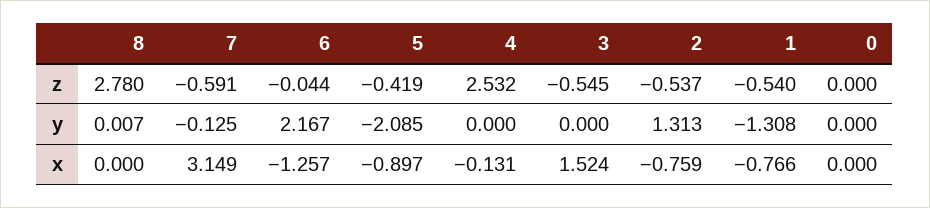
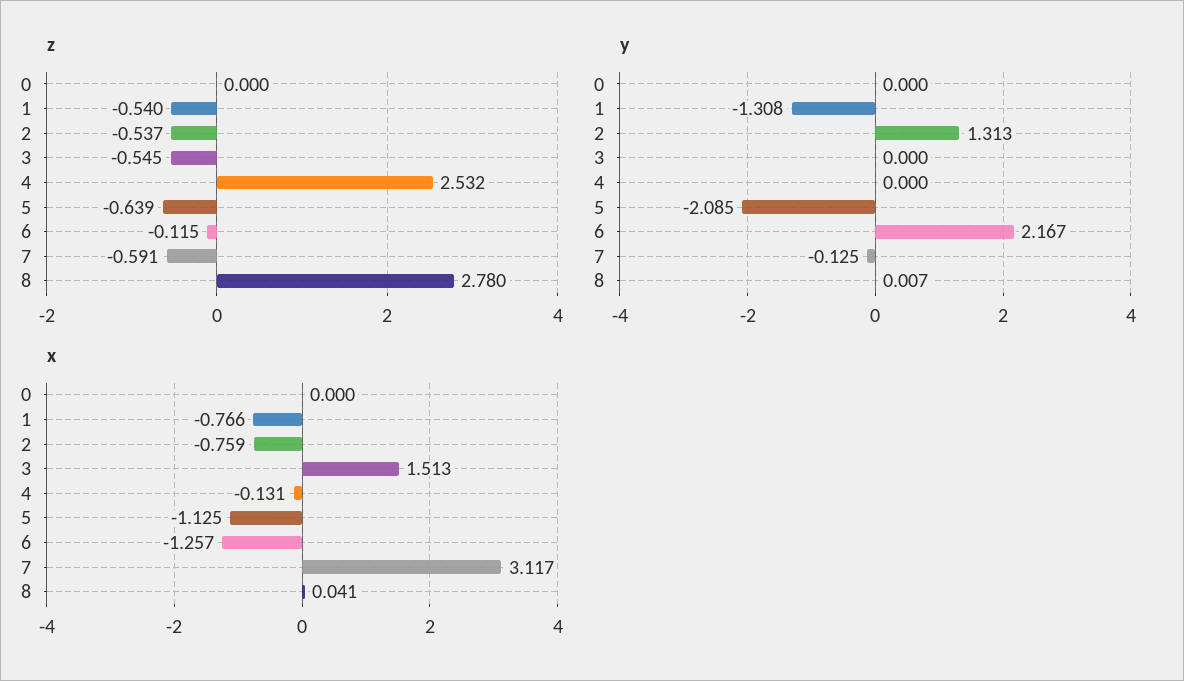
z, 6: -0.044 -> -0.115
z, 5: -0.419 -> -0.639
x, 8: 0 -> 0.041
x, 7: 3.149 -> 3.117
x, 5: -0.897 -> -1.125
x, 3: 1.524 -> 1.513

